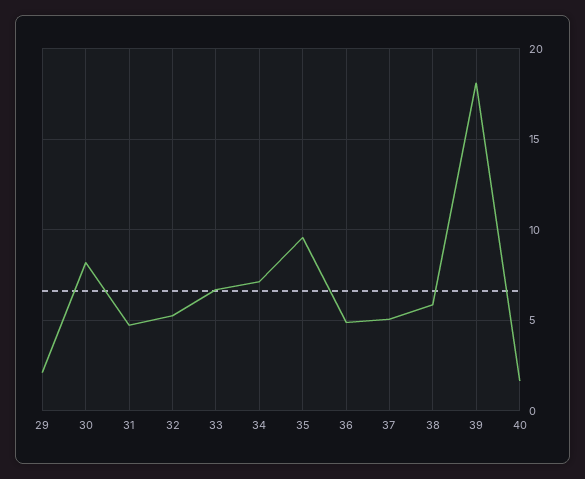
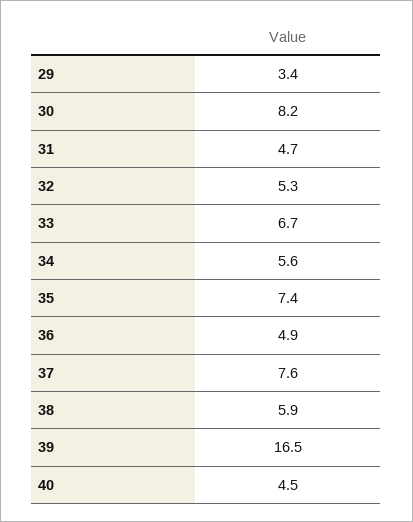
29: 2 -> 3.4
34: 7 -> 5.6
35: 9.5 -> 7.4
37: 5 -> 7.6
39: 18 -> 16.5
40: 1.5 -> 4.5

